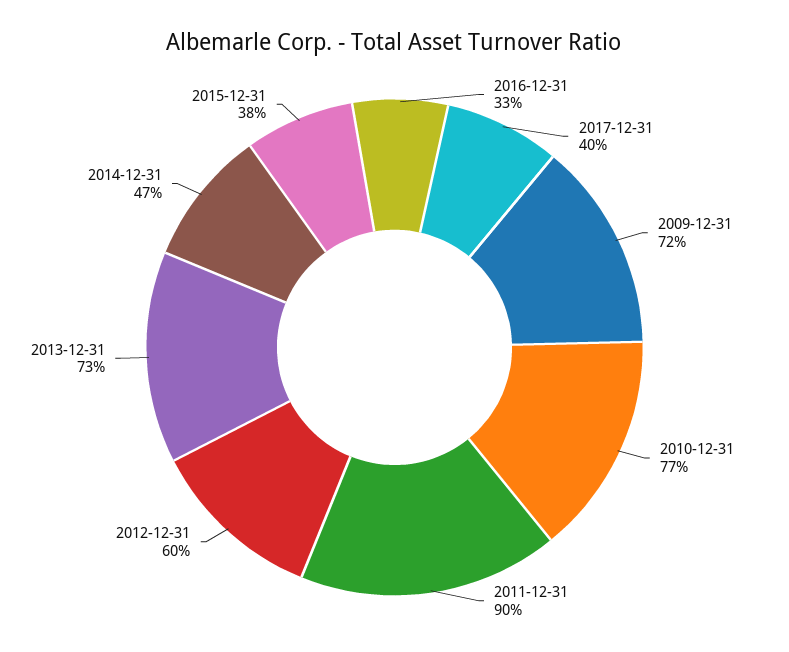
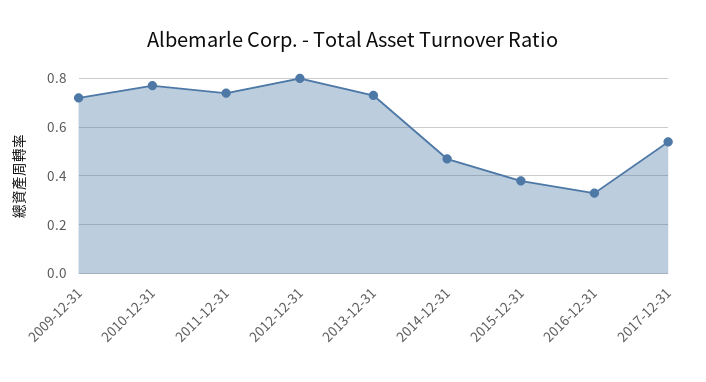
2017-12-31: 0.4 -> 0.55
2011-12-31: 0.9 -> 0.75
2012-12-31: 0.6 -> 0.8

